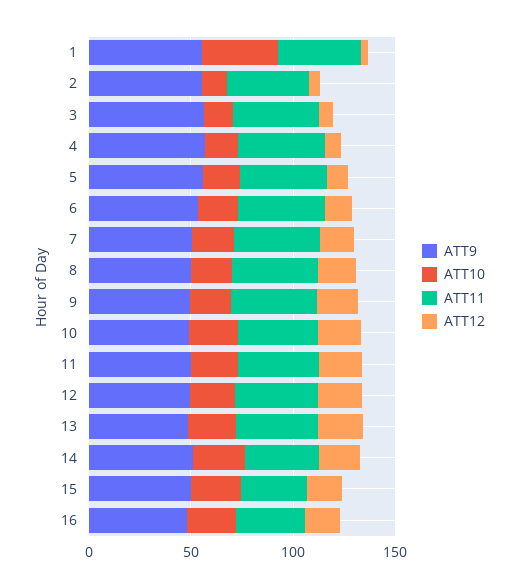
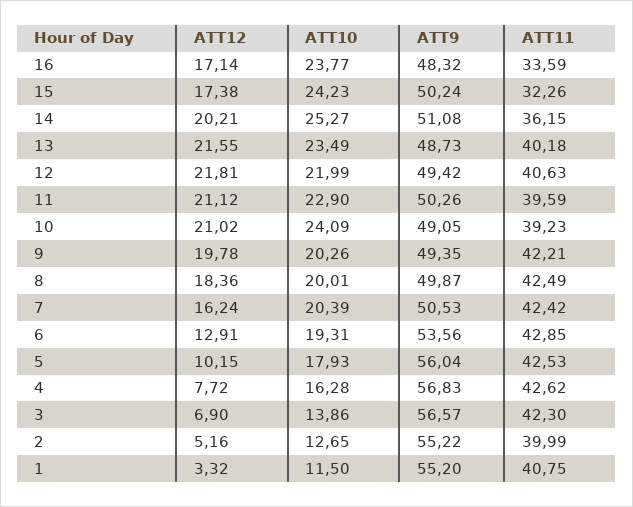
ATT10, 1: 40 -> 11.5

